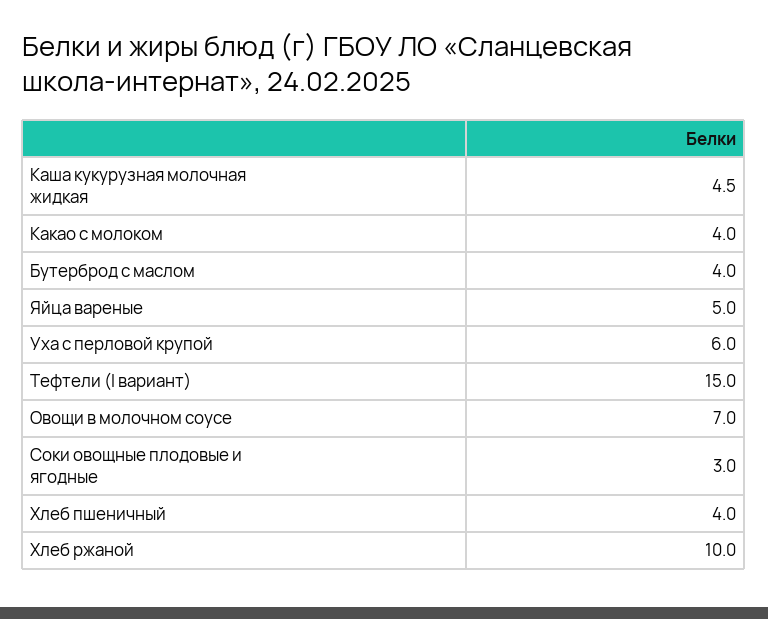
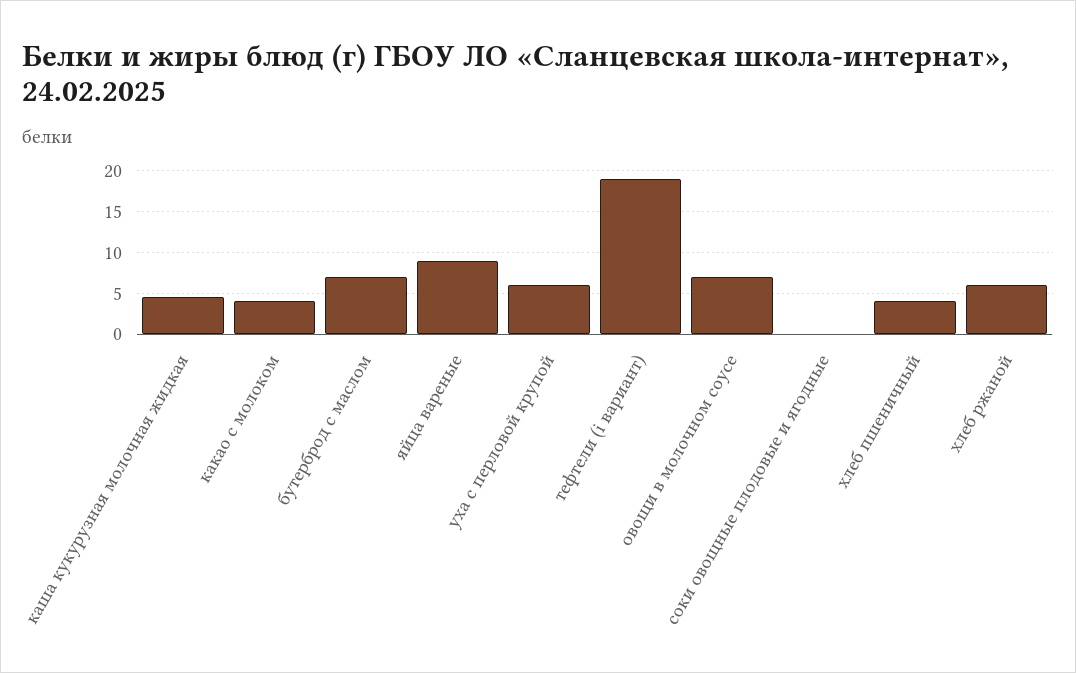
Бутерброд с маслом: 4 -> 7
Яйца вареные: 5 -> 9
Тефтели (I вариант): 15 -> 19
Соки овощные плодовые и ягодные: 3 -> 0
Хлеб ржаной: 10 -> 6

